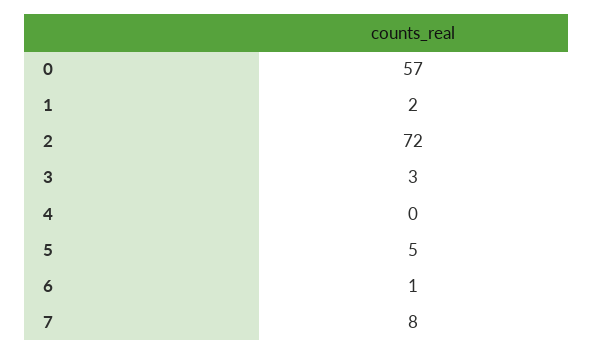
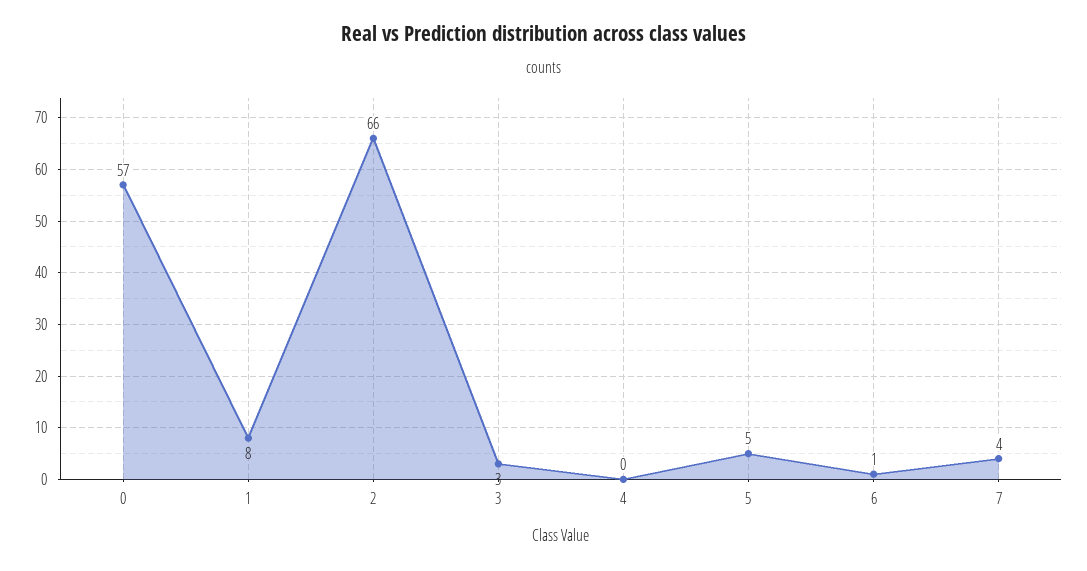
1: 2 -> 8
2: 72 -> 66
7: 8 -> 4

